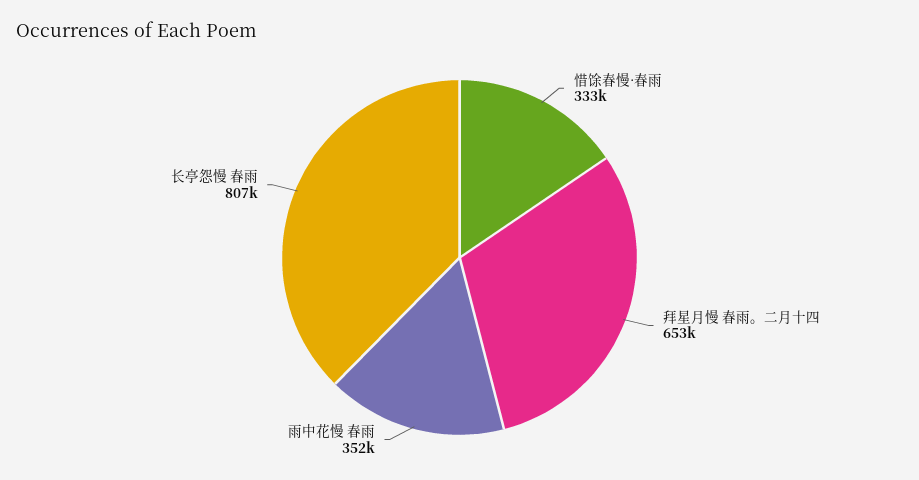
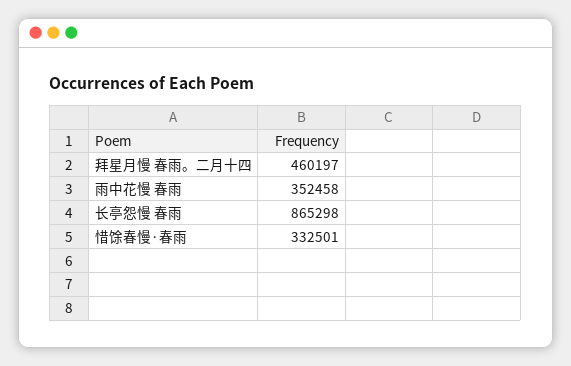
拜星月慢 春雨。二月十四: 653000 -> 460197
长亭怨慢 春雨: 807000 -> 865298

